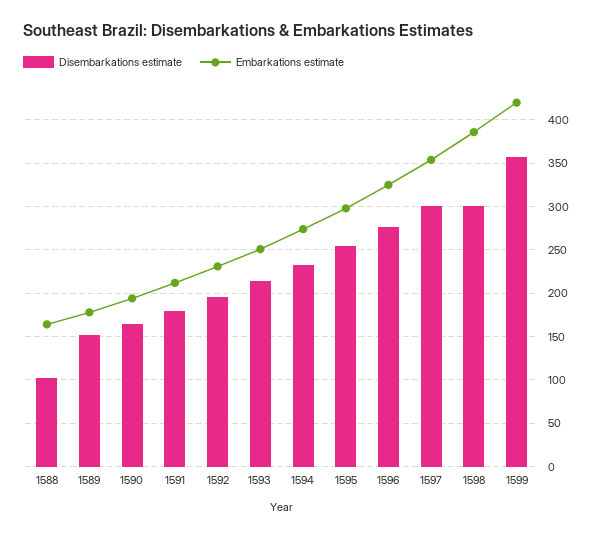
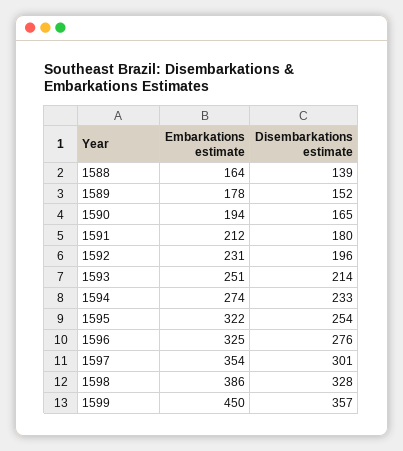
Disembarkations estimate, 1588: 100 -> 139
Embarkations estimate, 1595: 300 -> 322
Disembarkations estimate, 1598: 300 -> 328
Embarkations estimate, 1599: 420 -> 450

